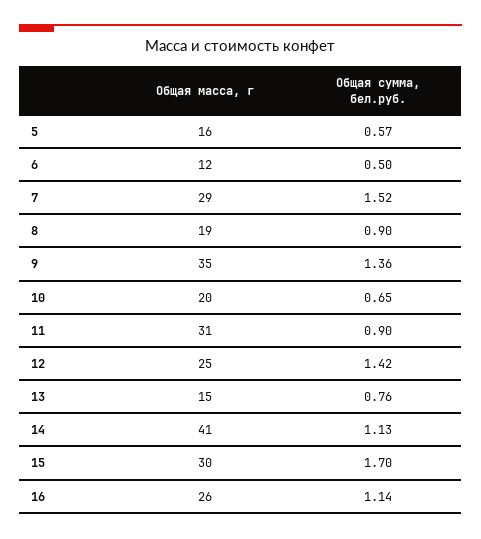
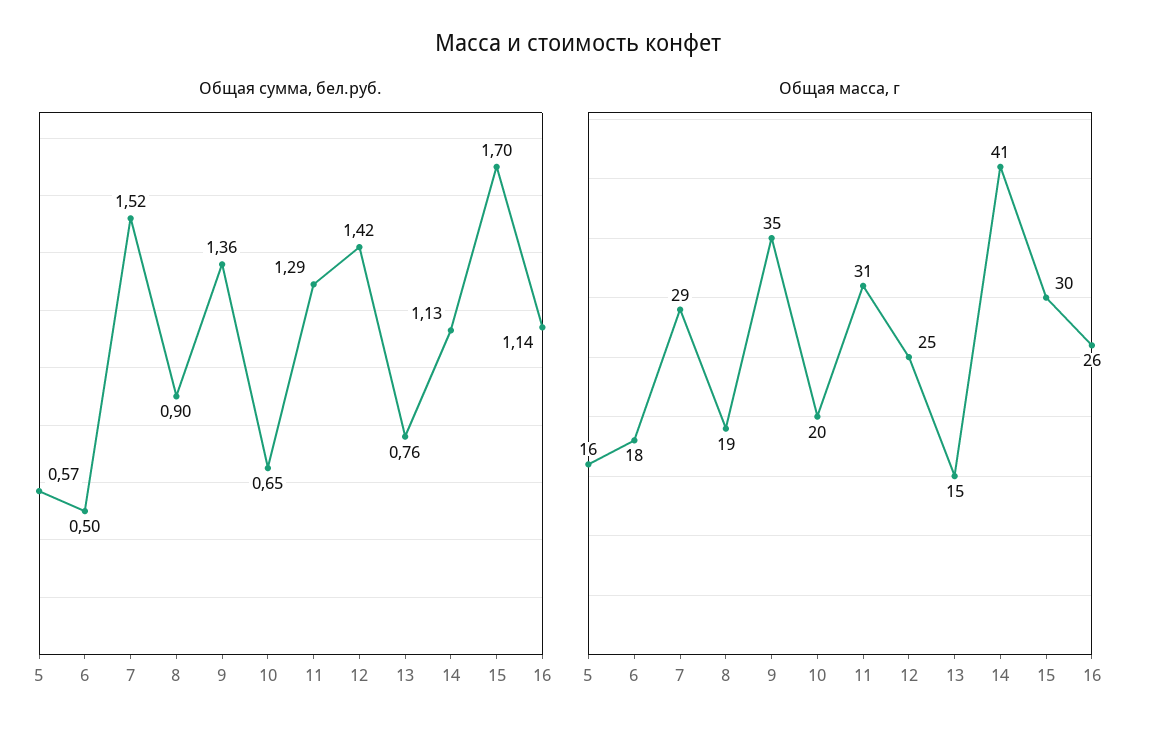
Общая масса, г, 6: 12 -> 18
Общая сумма, бел.руб., 11: 0.9 -> 1.29

